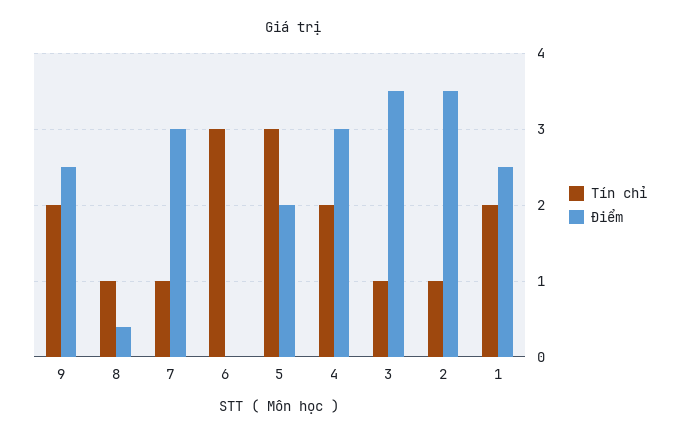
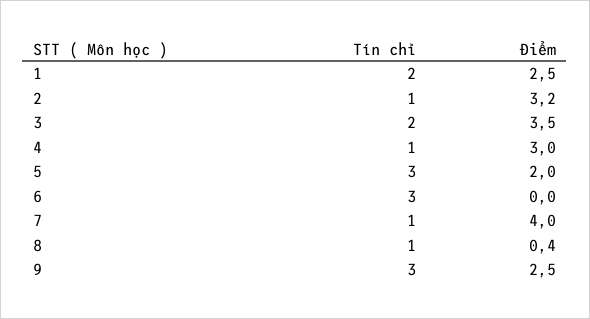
Tín chỉ, 9: 2 -> 3
Điểm, 7: 3 -> 4
Tín chỉ, 4: 2 -> 1
Tín chỉ, 3: 1 -> 2
Điểm, 2: 3.5 -> 3.2

